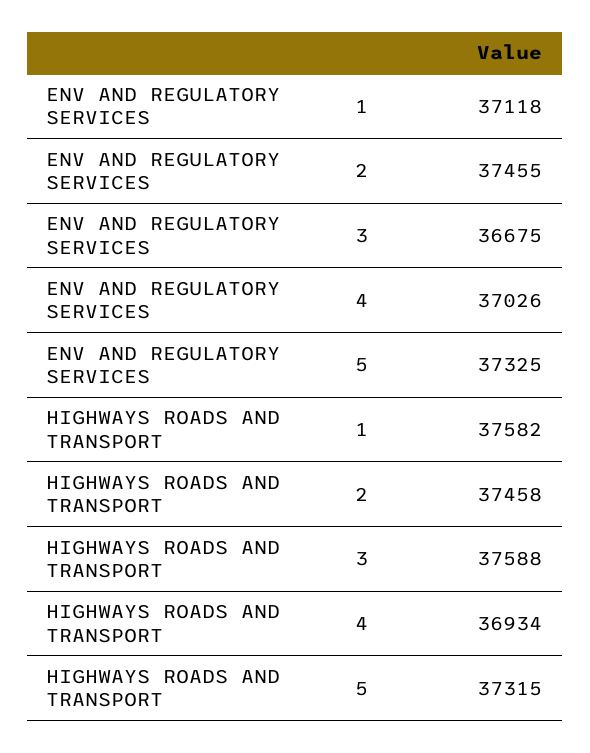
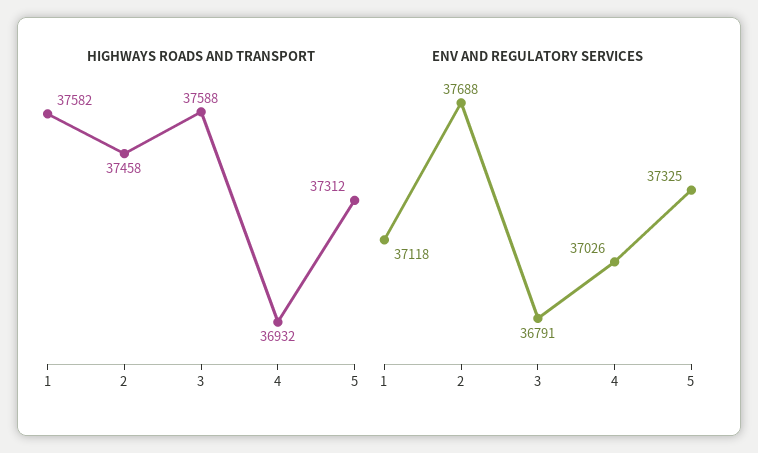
ENV AND REGULATORY SERVICES, 2: 37455 -> 37688
ENV AND REGULATORY SERVICES, 3: 36675 -> 36791
HIGHWAYS ROADS AND TRANSPORT, 4: 36934 -> 36932
HIGHWAYS ROADS AND TRANSPORT, 5: 37315 -> 37312

